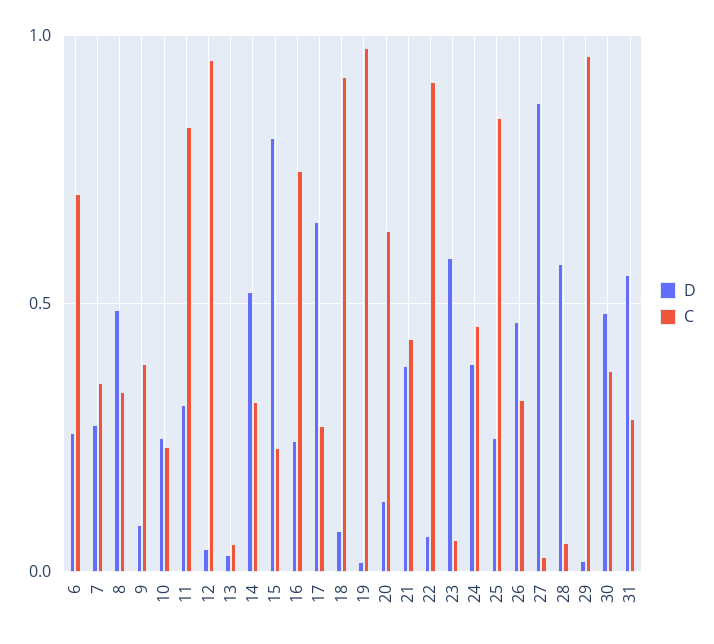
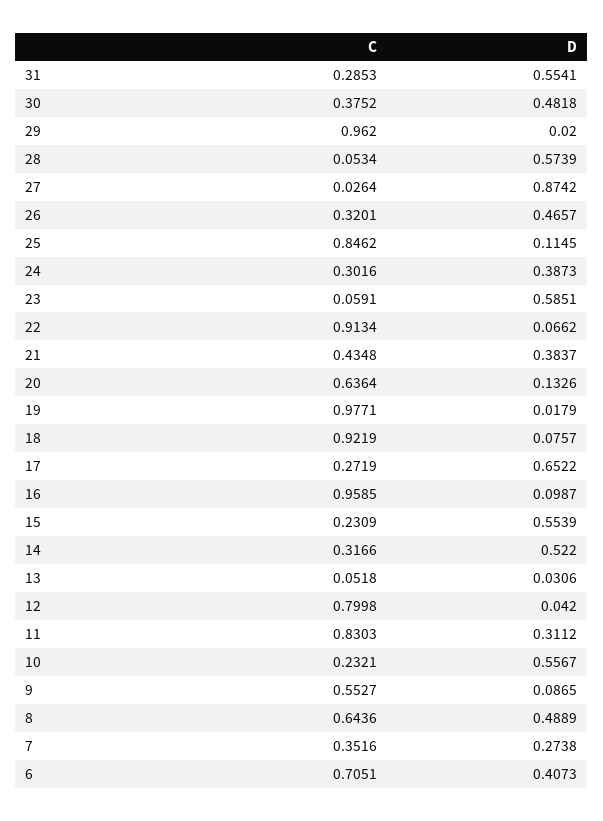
D, 6: 0.25 -> 0.4073
C, 8: 0.35 -> 0.6436
C, 9: 0.4 -> 0.5527
D, 10: 0.25 -> 0.5567
C, 12: 0.95 -> 0.7998
D, 15: 0.8 -> 0.5539
D, 16: 0.25 -> 0.0987
C, 16: 0.75 -> 0.9585
C, 24: 0.45 -> 0.3016
D, 25: 0.25 -> 0.1145

